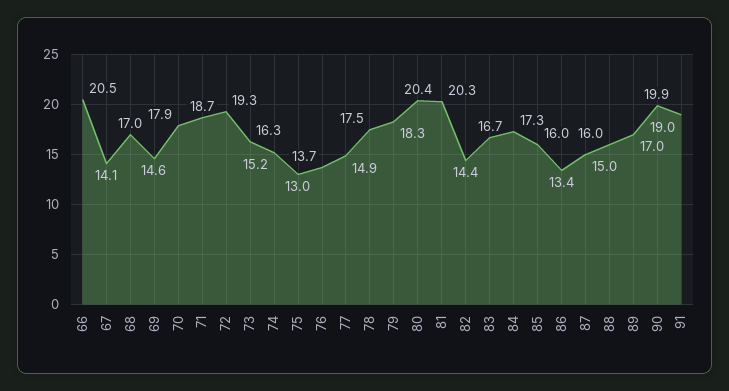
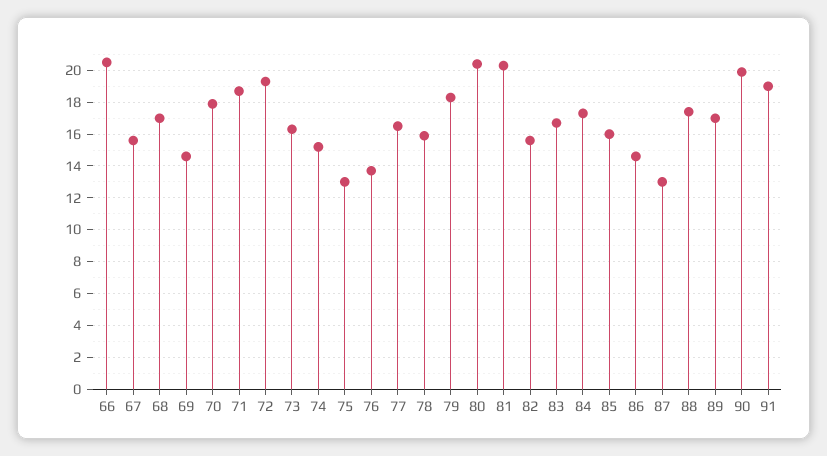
67: 14.1 -> 15.5
77: 14.9 -> 16.5
78: 17.5 -> 16
82: 14.4 -> 15.5
86: 13.4 -> 14.5
87: 15 -> 13
88: 16 -> 17.5

